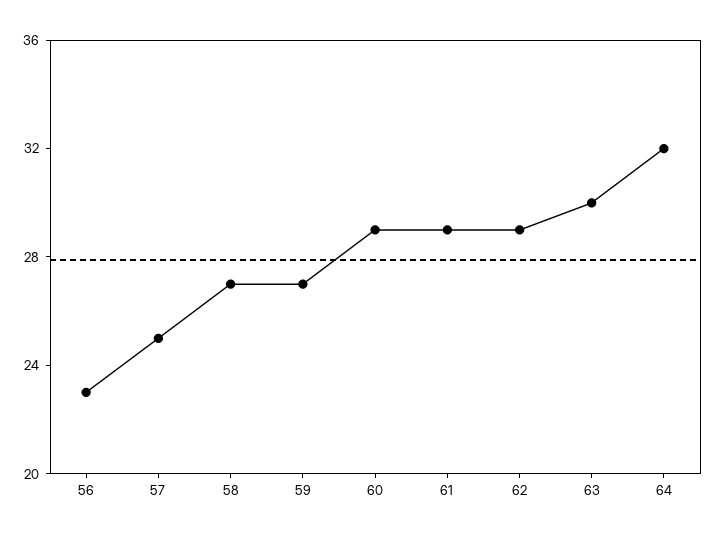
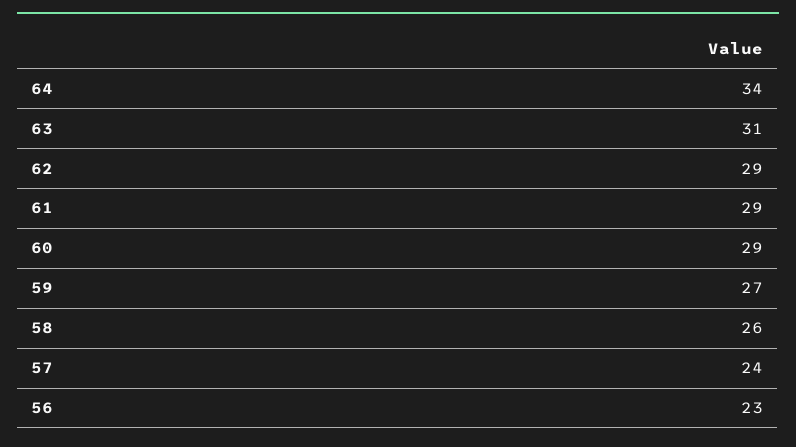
57: 25 -> 24
58: 27 -> 26
63: 30 -> 31
64: 32 -> 34

